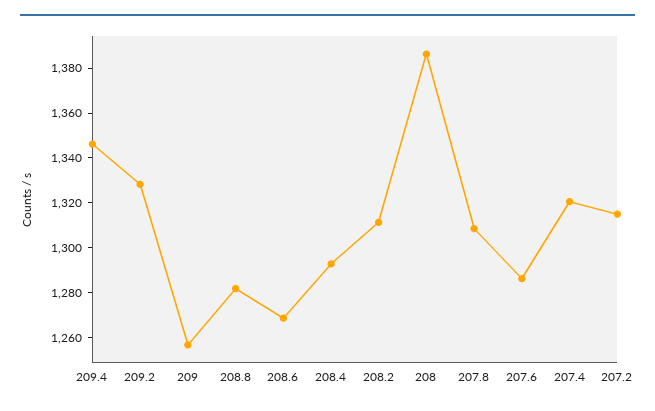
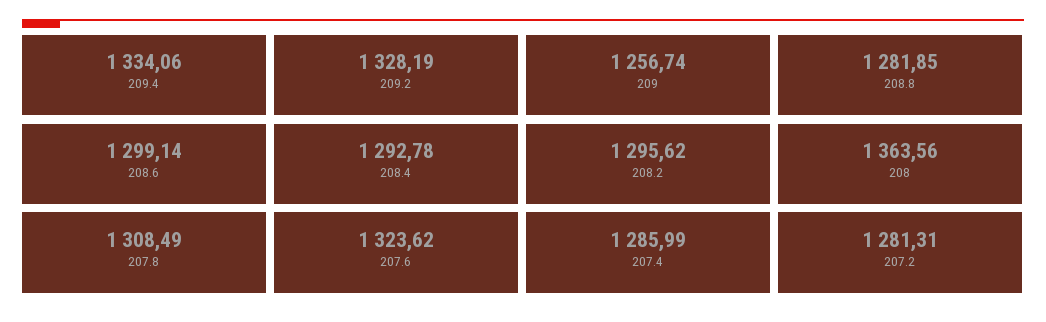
209.4: 1345 -> 1334.06
208.6: 1270 -> 1299.14
208.2: 1310 -> 1295.62
208: 1385 -> 1363.56
207.6: 1285 -> 1323.62
207.4: 1320 -> 1285.99
207.2: 1315 -> 1281.31

